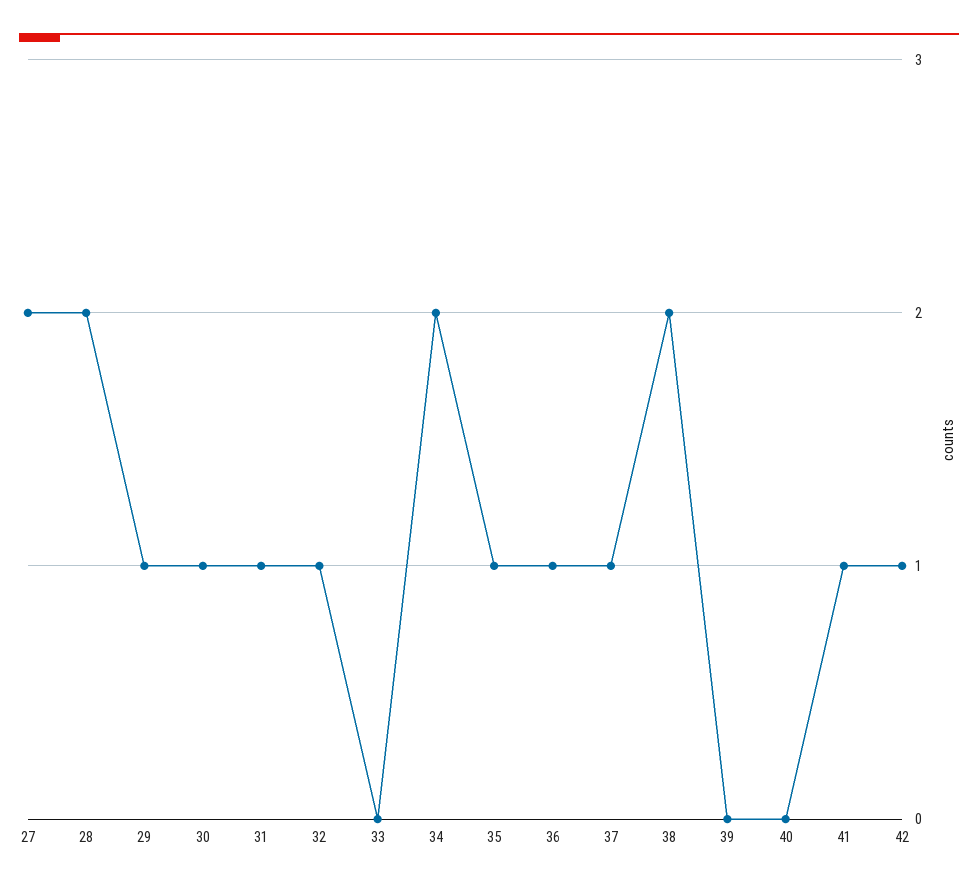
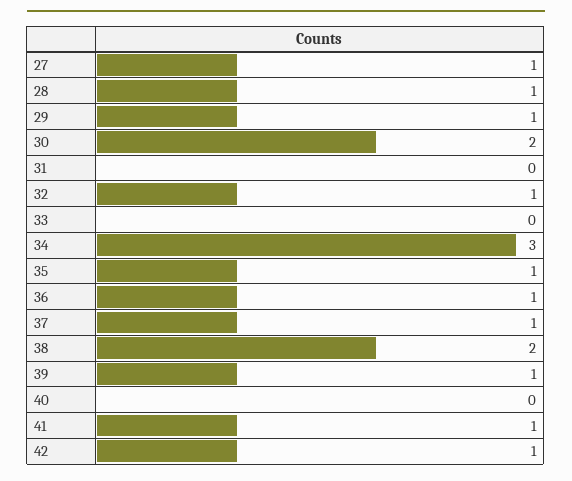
27: 2 -> 1
28: 2 -> 1
30: 1 -> 2
31: 1 -> 0
34: 2 -> 3
39: 0 -> 1

